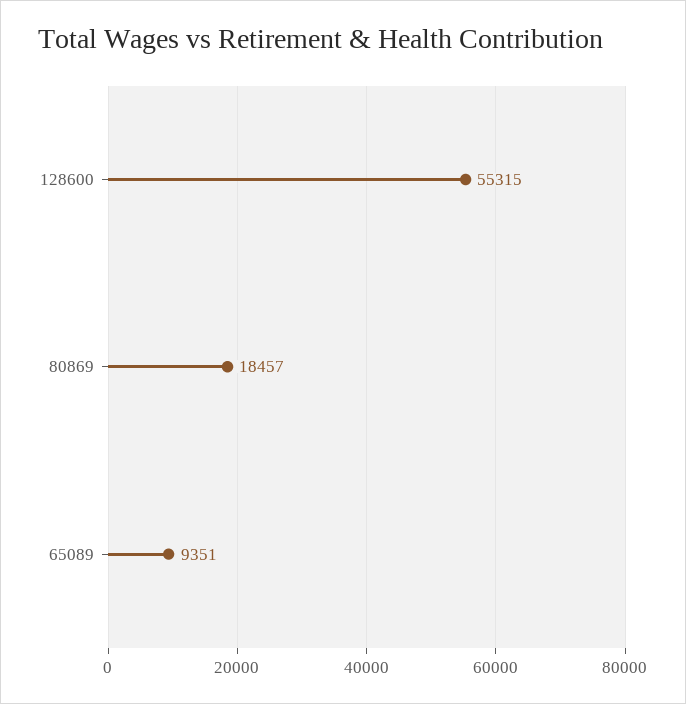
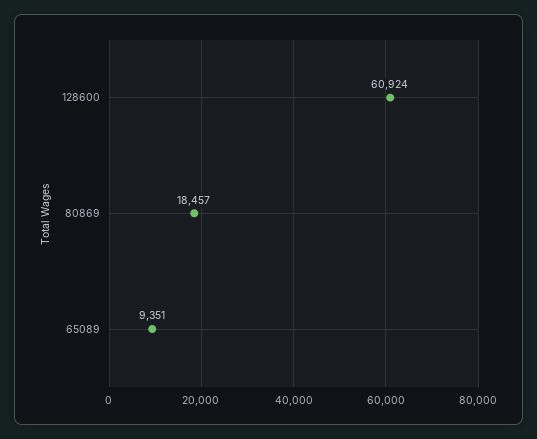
128600: 55315 -> 60924

